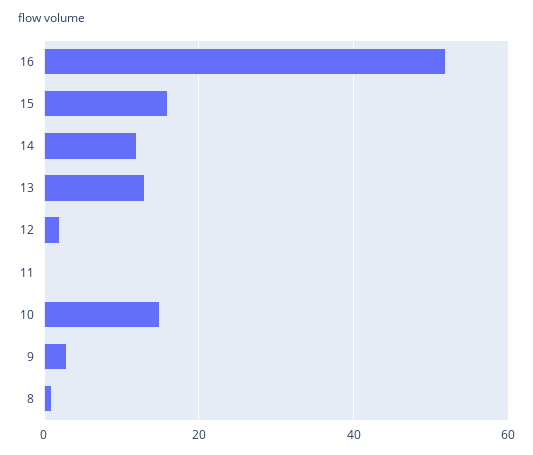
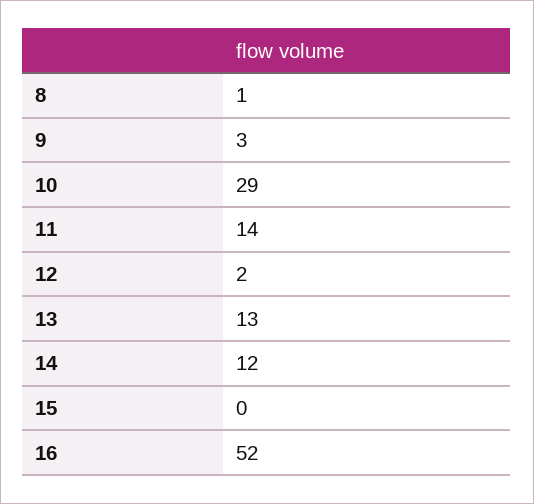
15: 15 -> 0
11: 0 -> 14
10: 15 -> 29

